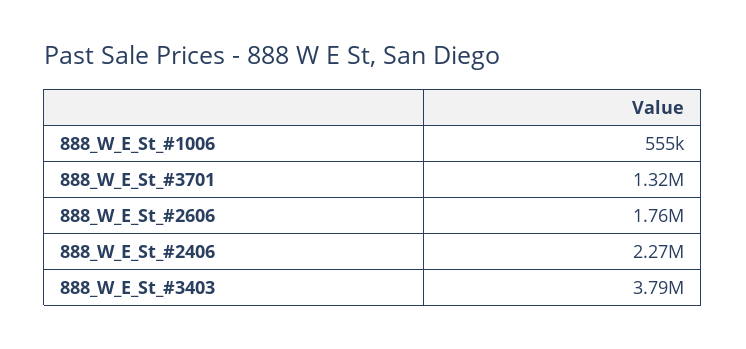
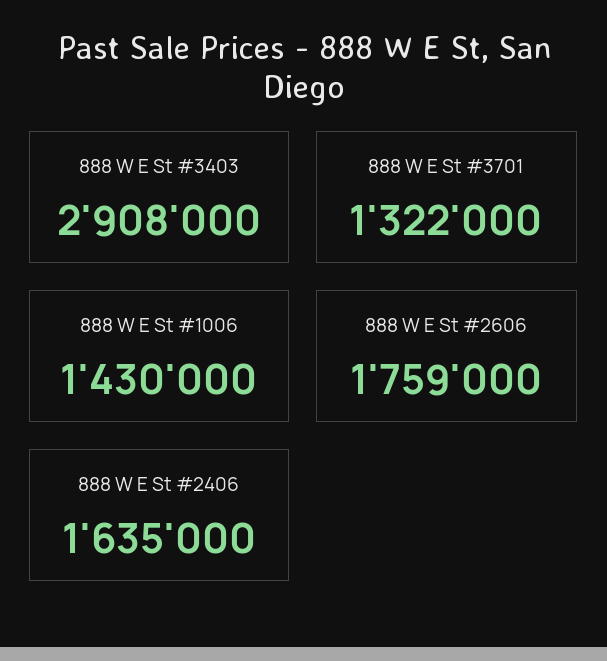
888_W_E_St_#1006: 555000 -> 1430000
888_W_E_St_#2406: 2270000 -> 1635000
888_W_E_St_#3403: 3790000 -> 2908000

